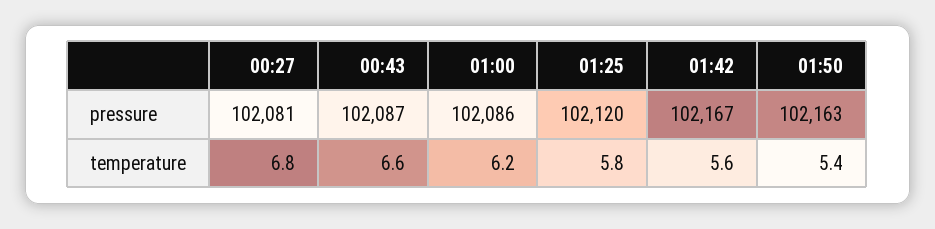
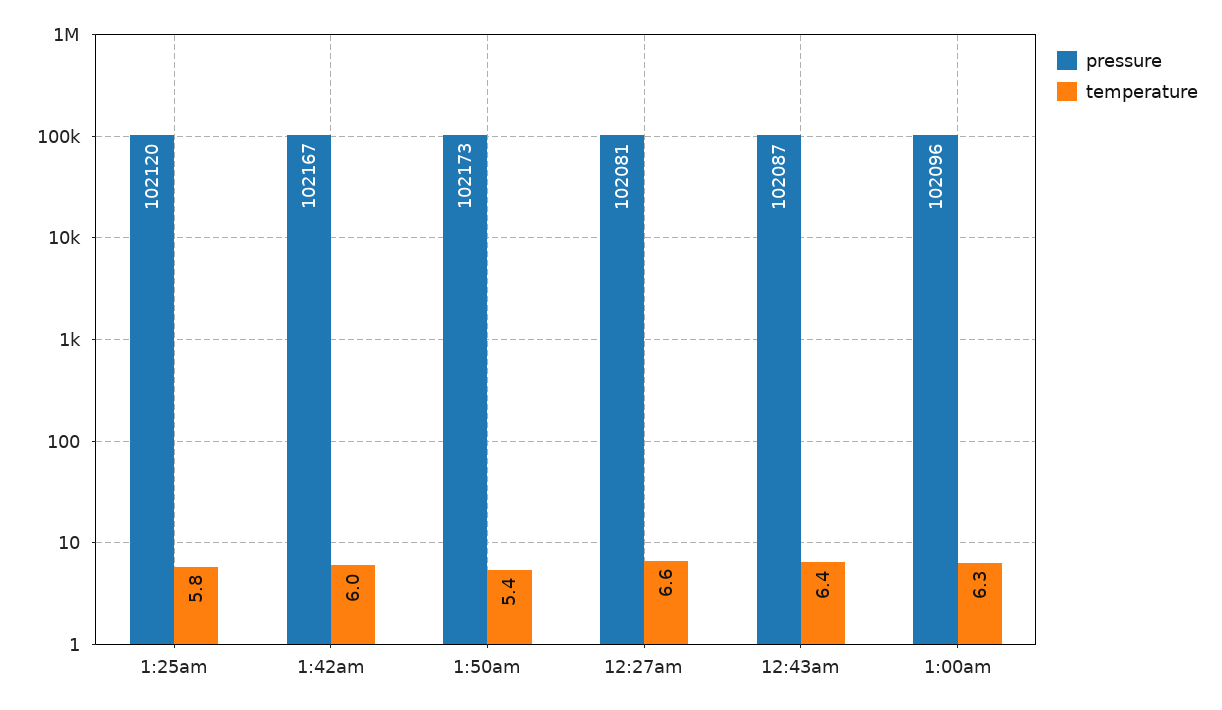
pressure, 01:00: 102086 -> 102096
pressure, 01:50: 102163 -> 102173
temperature, 00:27: 6.8 -> 6.6
temperature, 00:43: 6.6 -> 6.4
temperature, 01:00: 6.2 -> 6.3
temperature, 01:42: 5.6 -> 6

